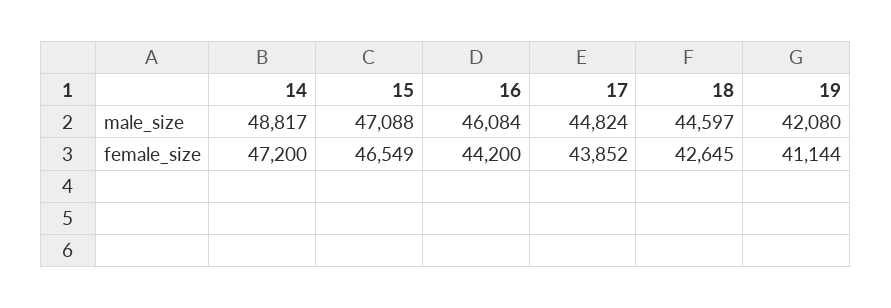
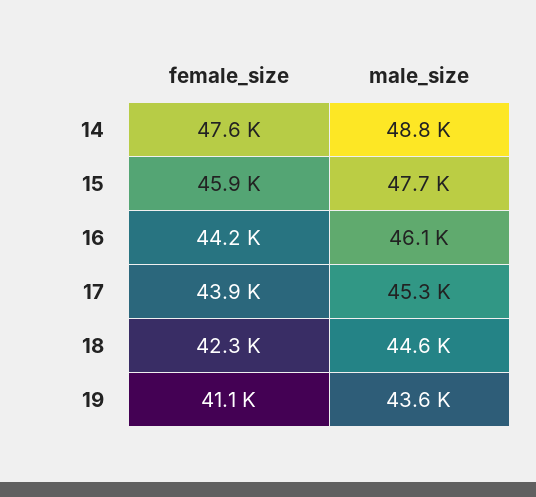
15, male_size: 47088 -> 47700
17, male_size: 44824 -> 45300
19, male_size: 42080 -> 43600
14, female_size: 47200 -> 47600
15, female_size: 46549 -> 45900
18, female_size: 42645 -> 42300

